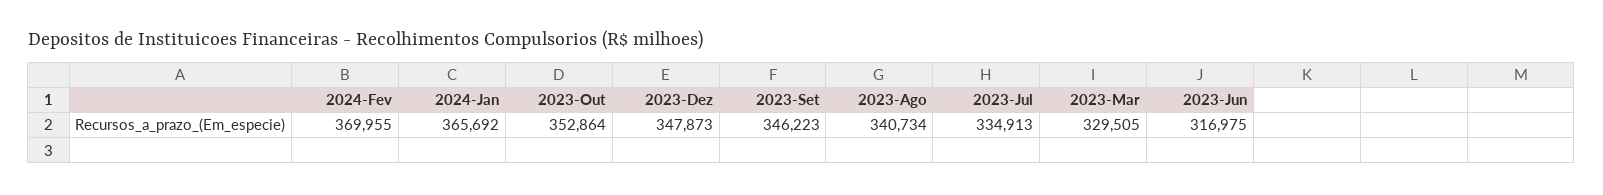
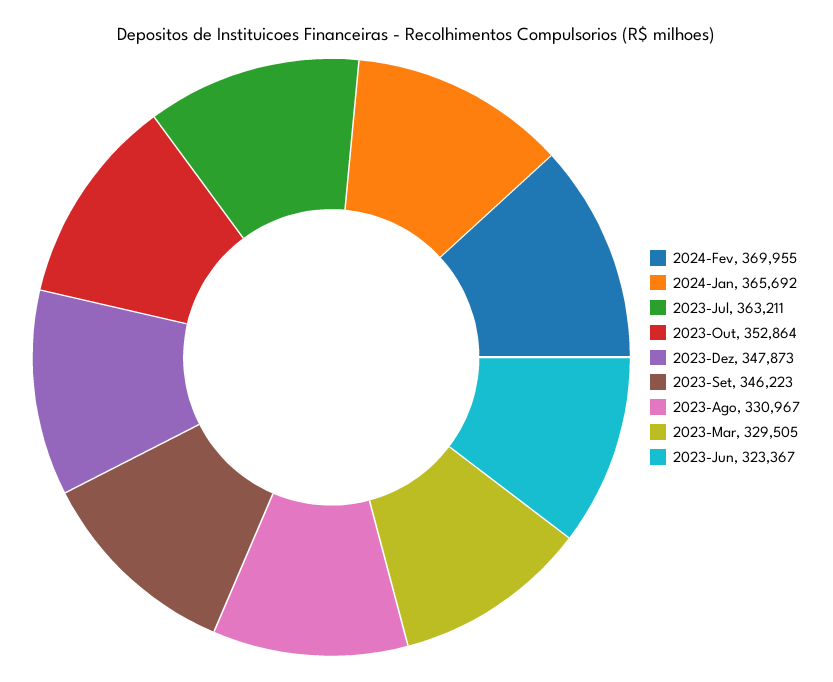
2023-Ago: 340734 -> 330967
2023-Jul: 334913 -> 363211
2023-Jun: 316975 -> 323367

